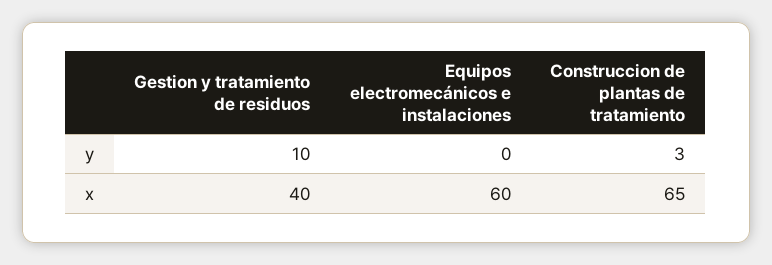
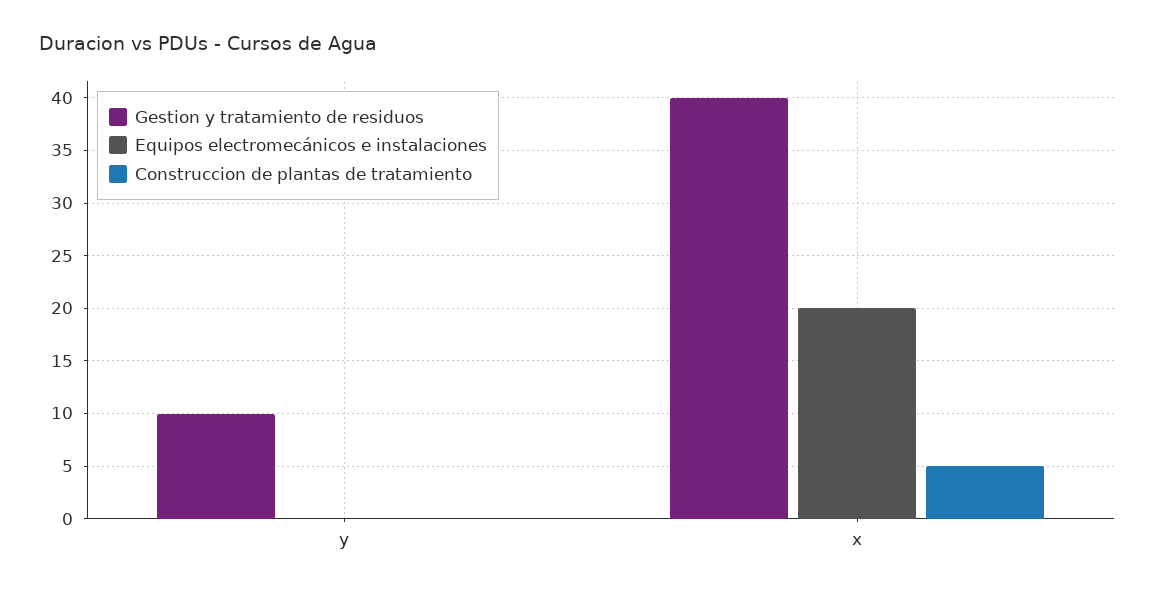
Construccion de plantas de tratamiento, y: 3 -> 0
Equipos electromecánicos e instalaciones, x: 60 -> 20
Construccion de plantas de tratamiento, x: 65 -> 5

